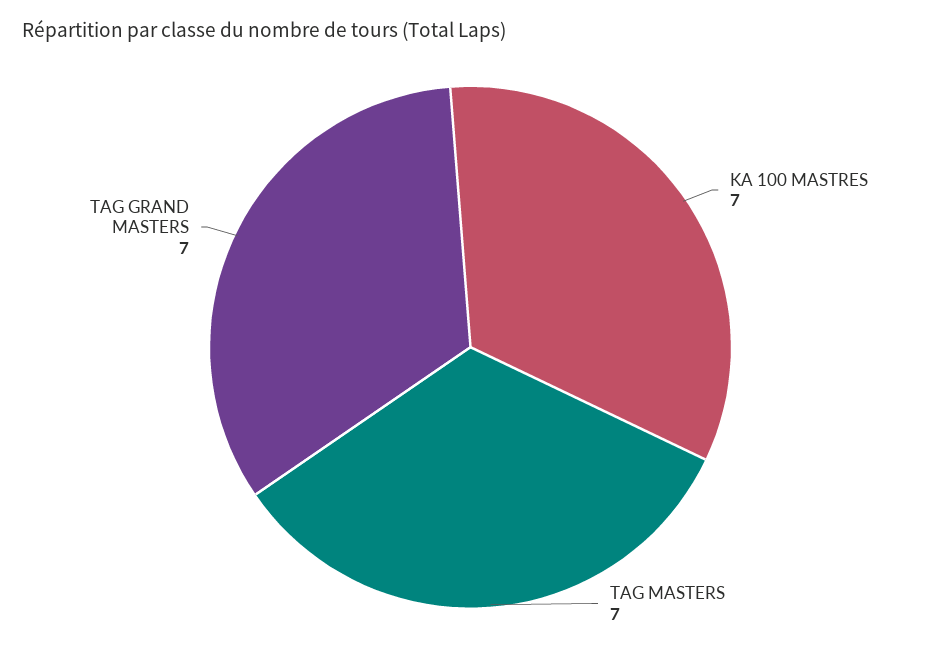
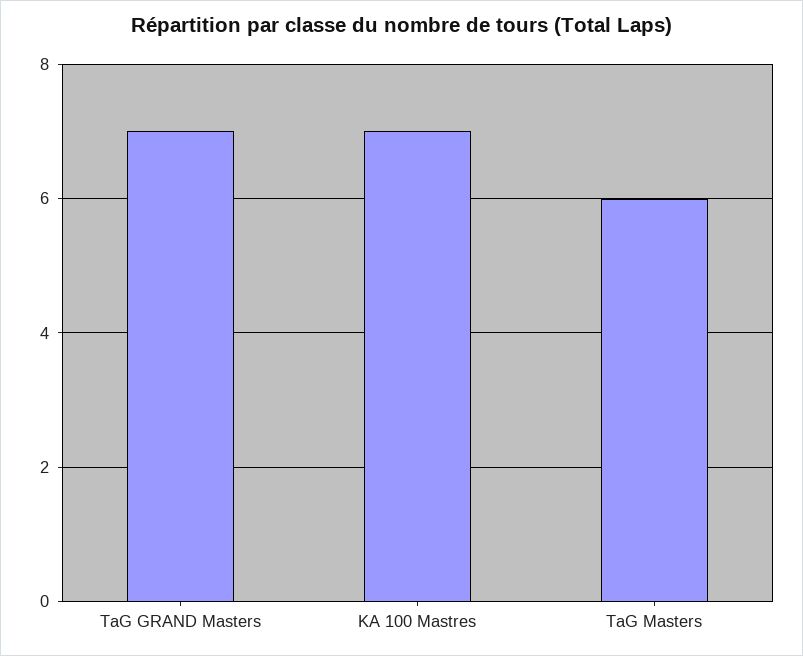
TAG MASTERS: 7 -> 6

